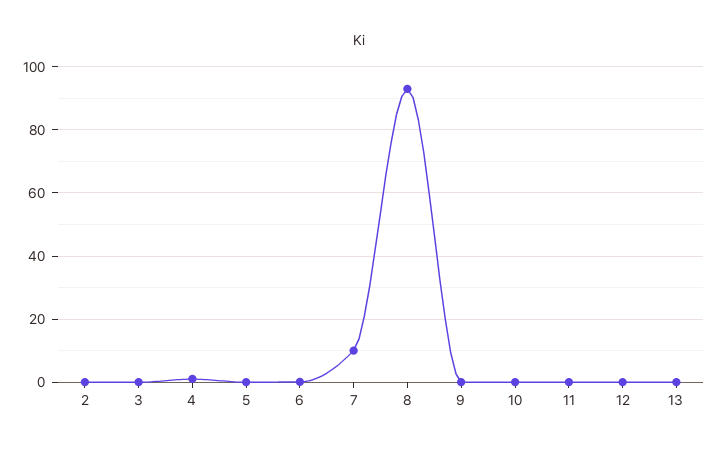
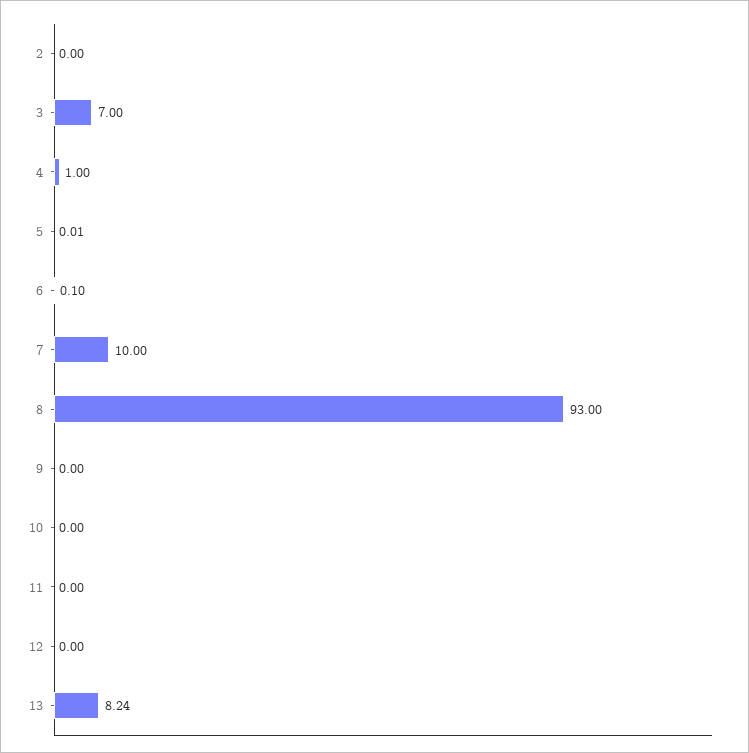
3: 0 -> 7
13: 0 -> 8.24

